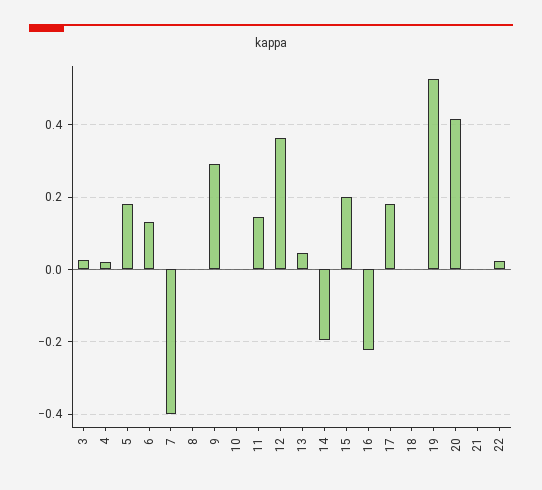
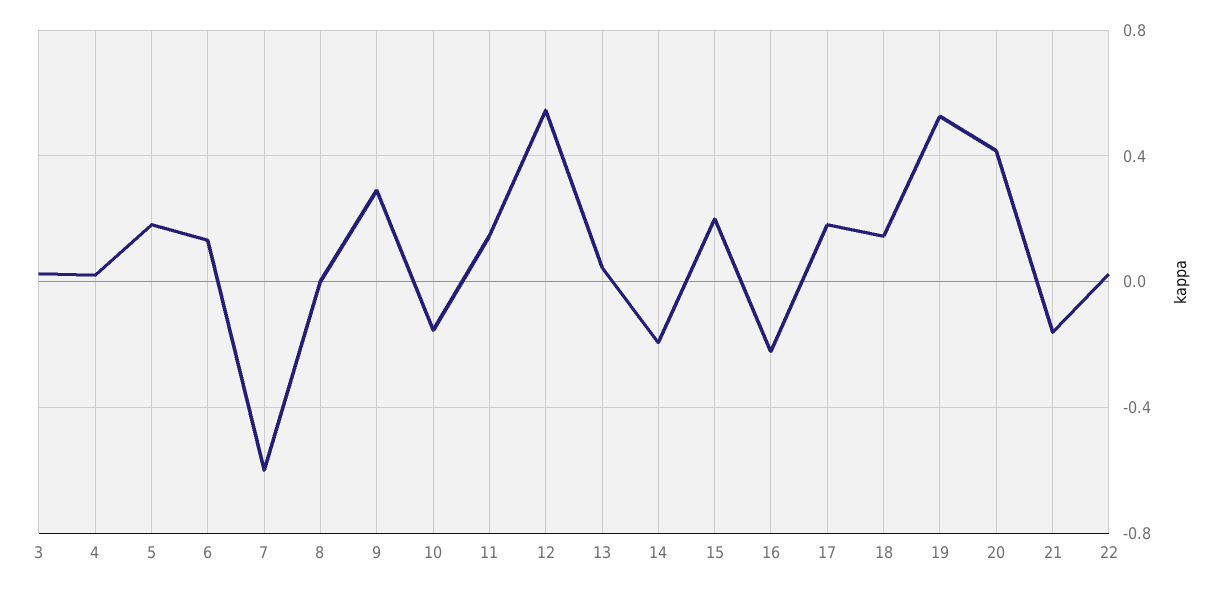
7: -0.4 -> -0.6
10: 0 -> -0.15
12: 0.36 -> 0.55
18: 0 -> 0.15
21: 0 -> -0.15

